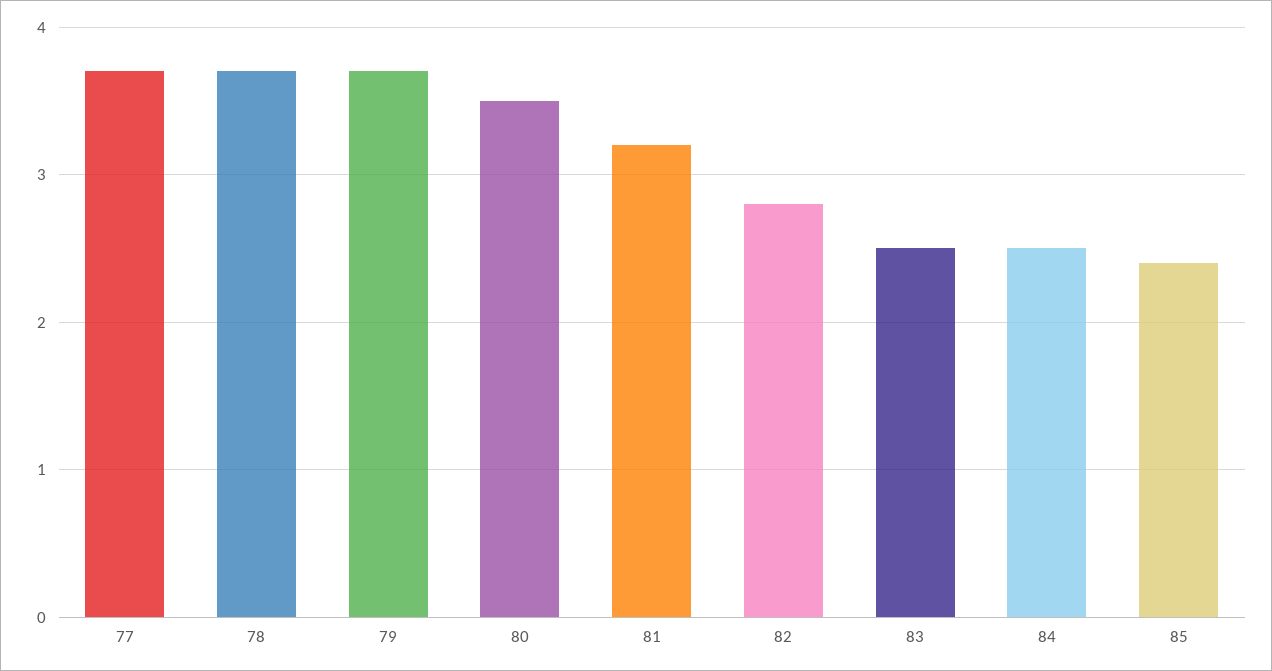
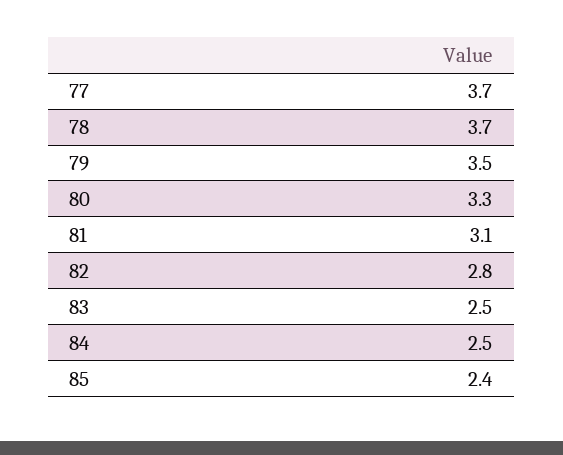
79: 3.7 -> 3.5
80: 3.5 -> 3.3
81: 3.2 -> 3.1

